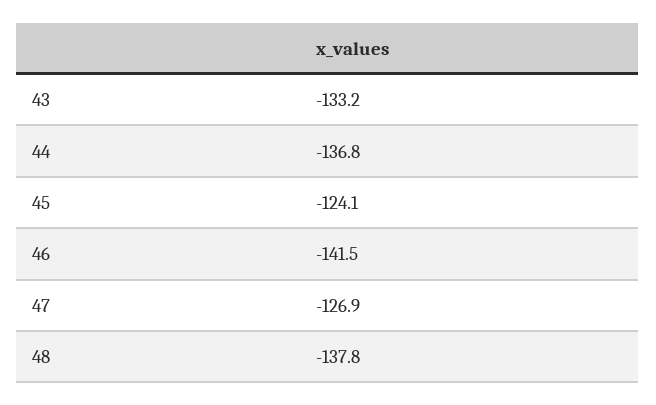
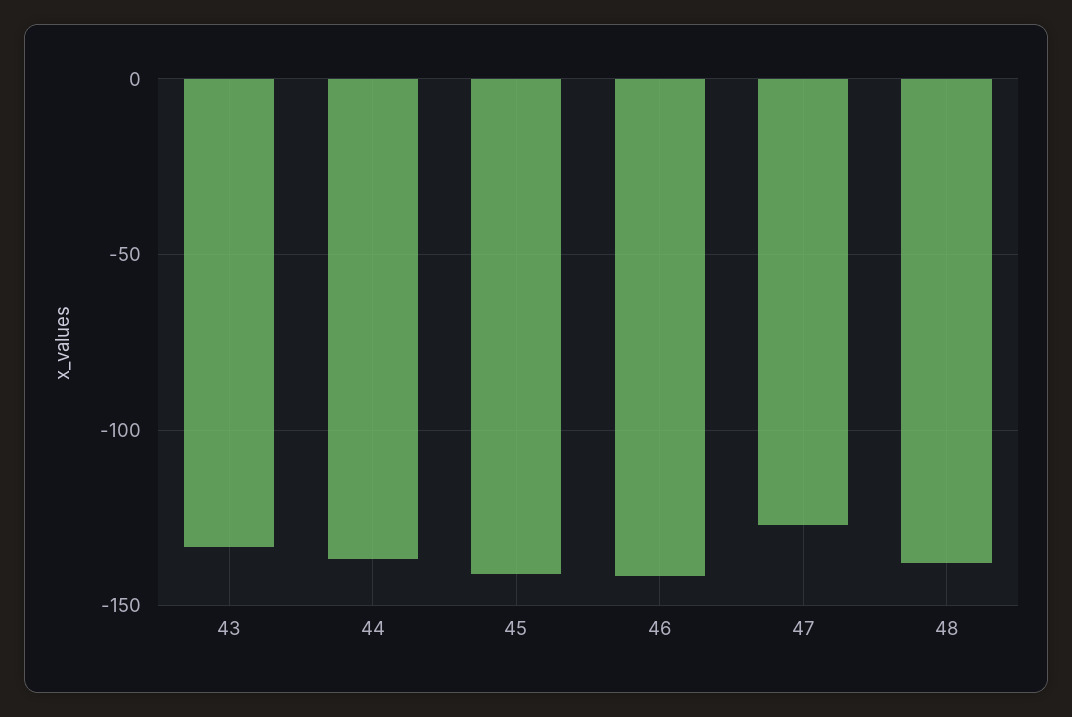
45: -124.1 -> -140

